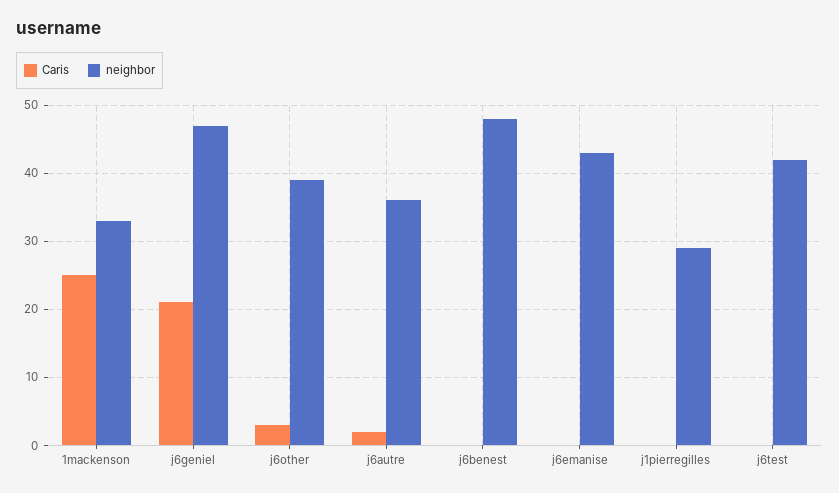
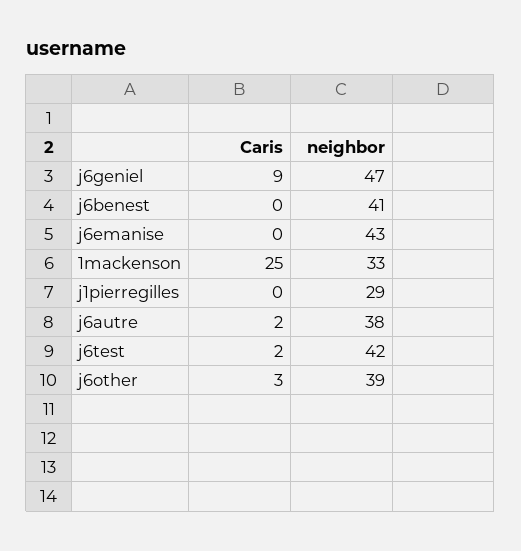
Caris, j6geniel: 21 -> 9
neighbor, j6autre: 36 -> 38
neighbor, j6benest: 48 -> 41
Caris, j6test: 0 -> 2

